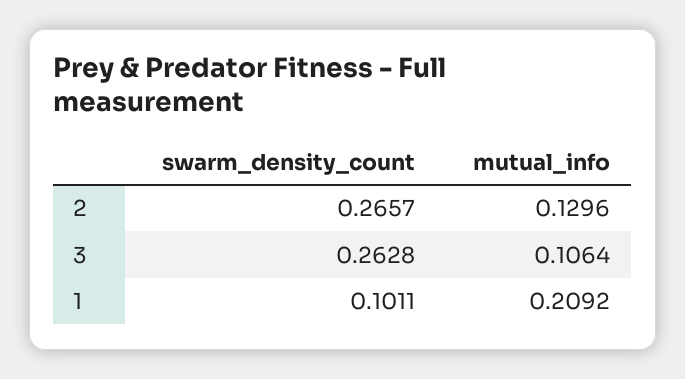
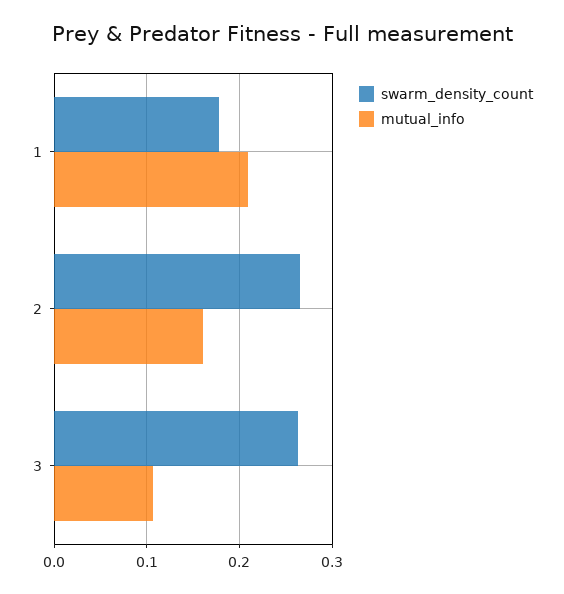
mutual_info, 2: 0.1296 -> 0.16
swarm_density_count, 1: 0.1011 -> 0.18

